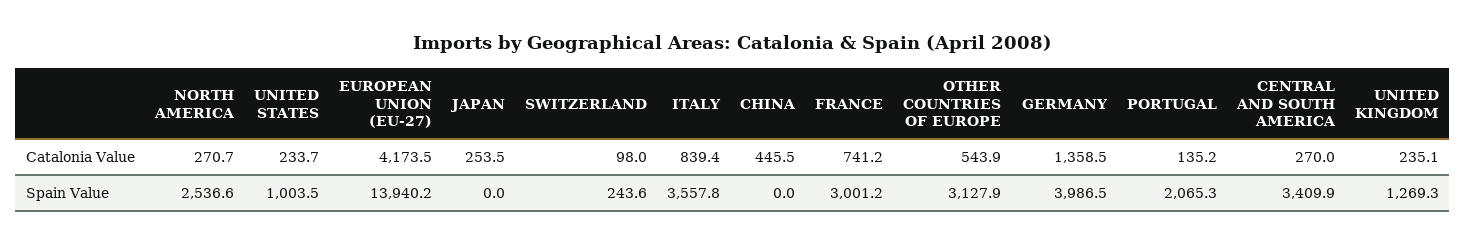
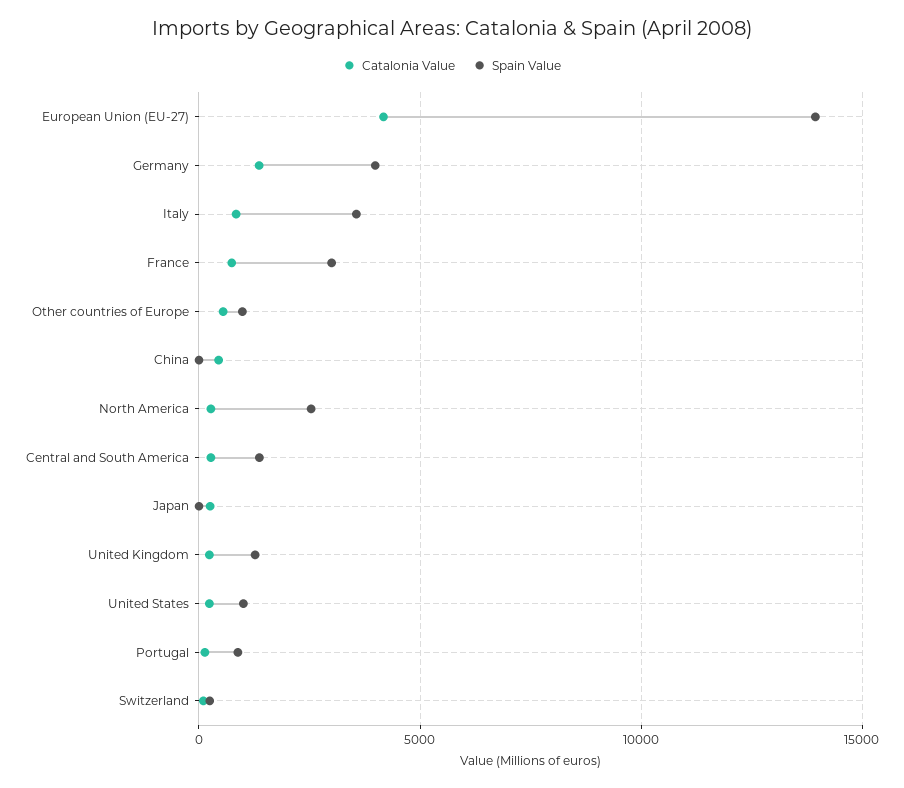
Spain Value, OTHER COUNTRIES OF EUROPE: 3127.9 -> 1000
Spain Value, PORTUGAL: 2065.3 -> 1000
Spain Value, CENTRAL AND SOUTH AMERICA: 3409.9 -> 1500

